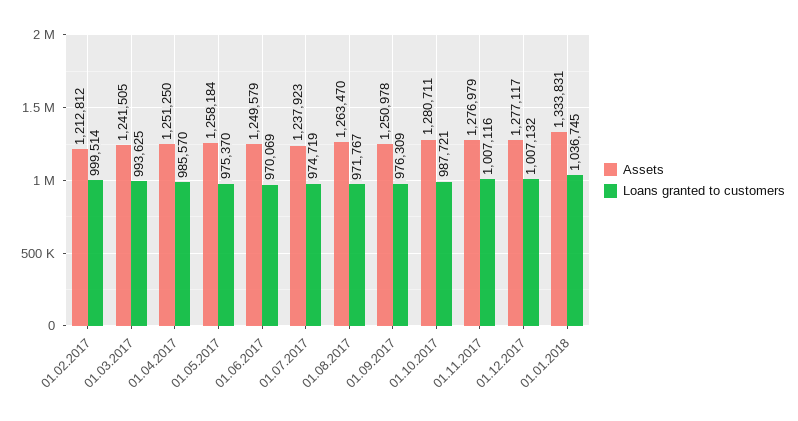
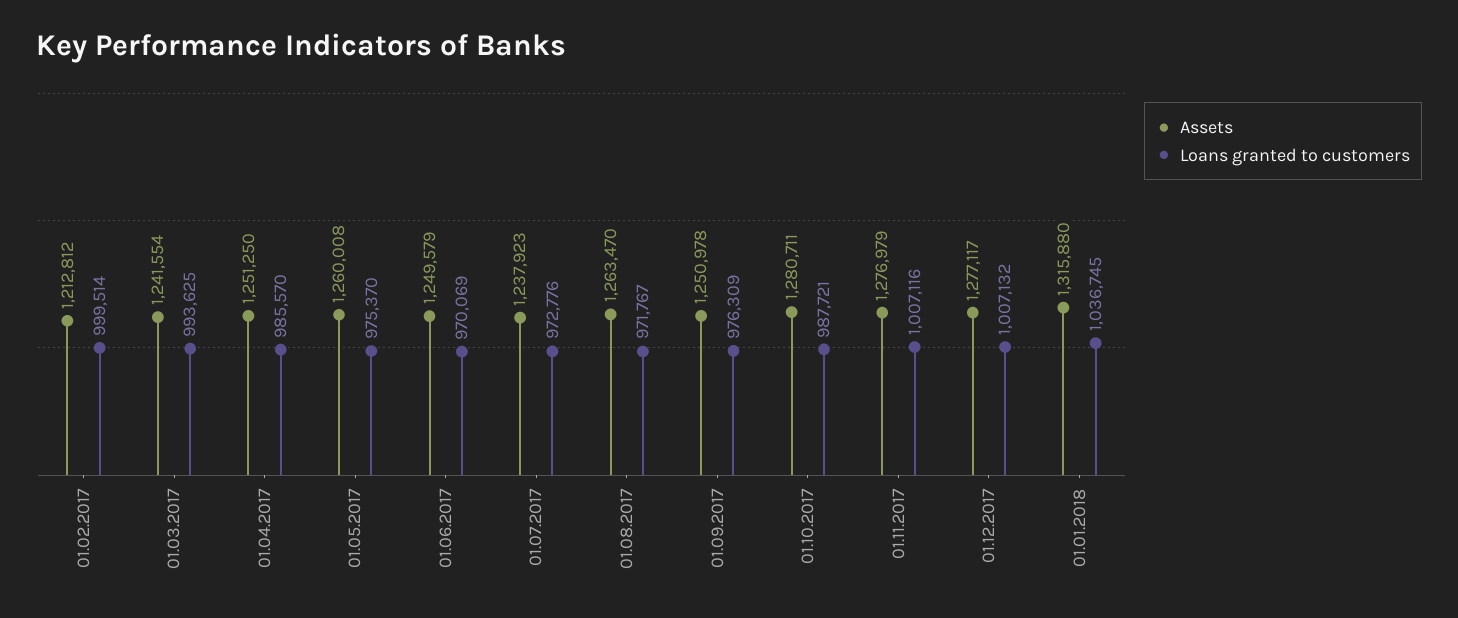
Assets, 01.03.2017: 1241505 -> 1241554
Assets, 01.05.2017: 1258184 -> 1260008
Loans granted to customers, 01.07.2017: 974719 -> 972776
Assets, 01.01.2018: 1333831 -> 1315880

